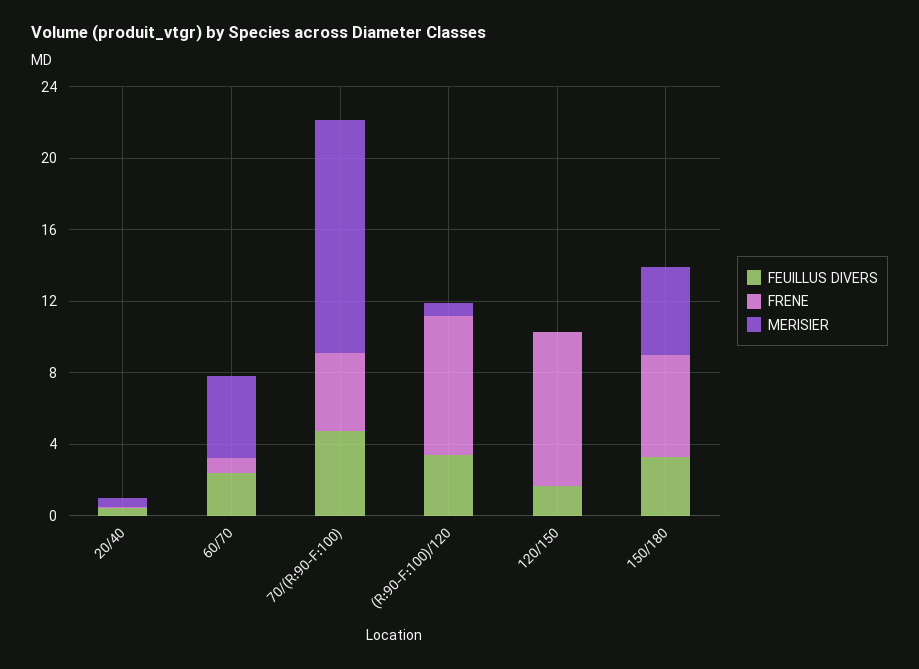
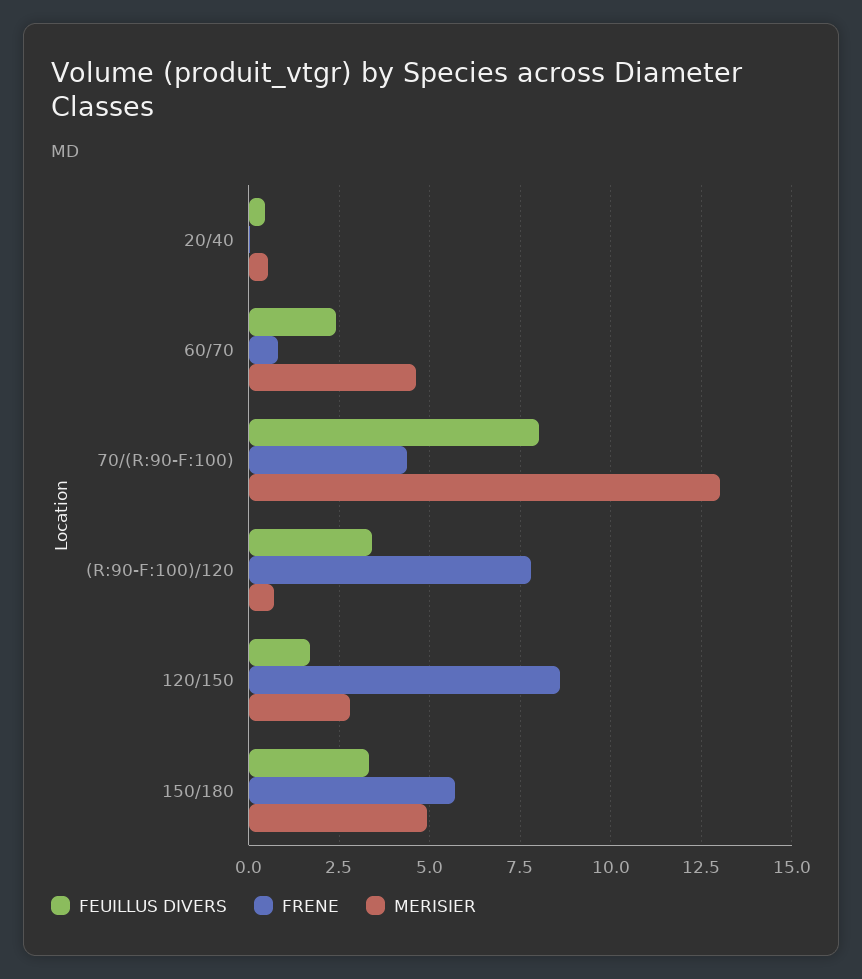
FEUILLUS DIVERS, 70/(R:90-F:100): 5 -> 8
MERISIER, 120/150: 0 -> 2.75

